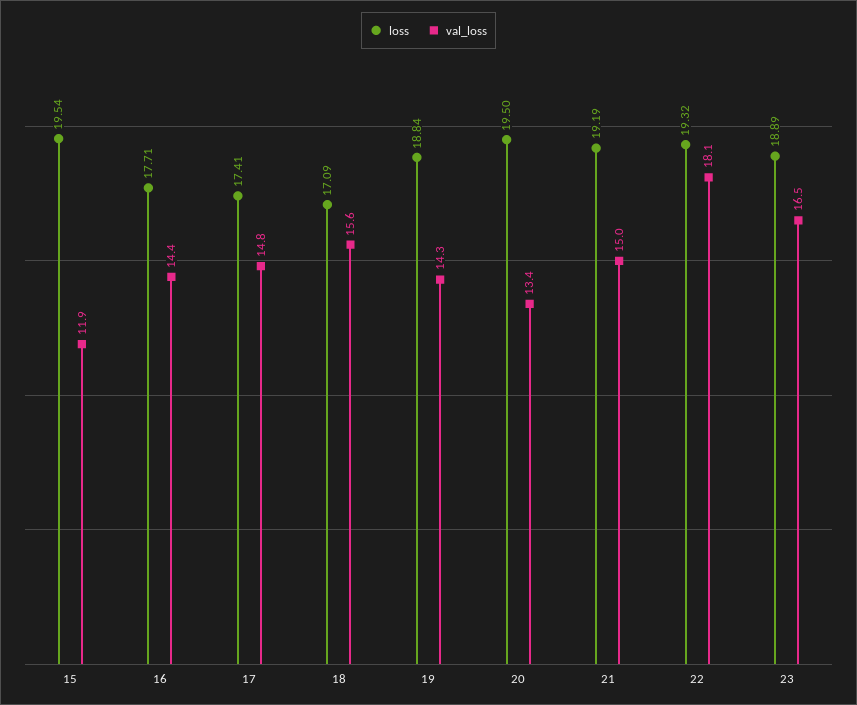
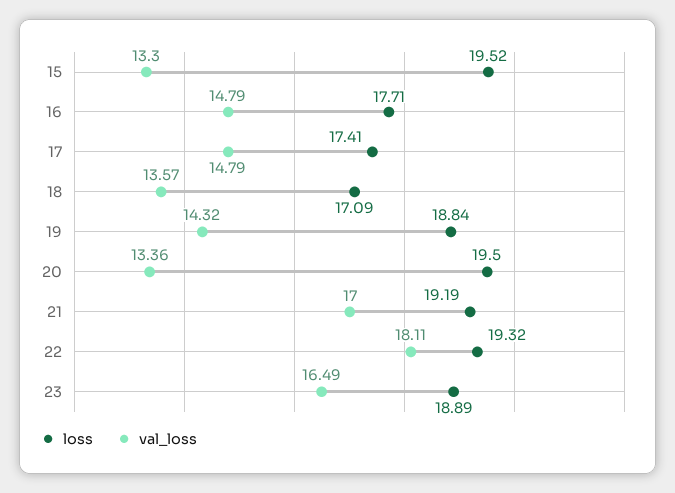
loss, 15: 19.54 -> 19.52
val_loss, 15: 11.9 -> 13.3
val_loss, 16: 14.4 -> 14.79
val_loss, 18: 15.6 -> 13.57
val_loss, 21: 15 -> 17

